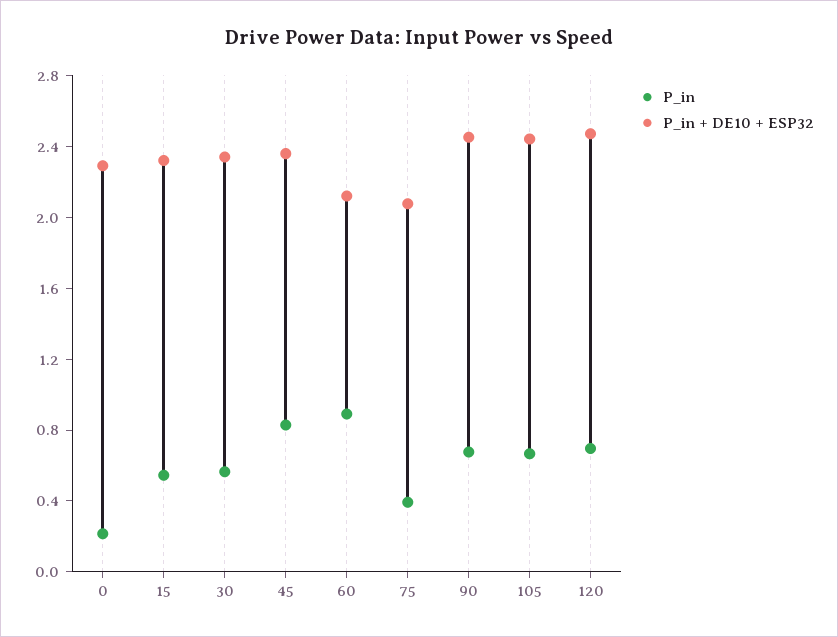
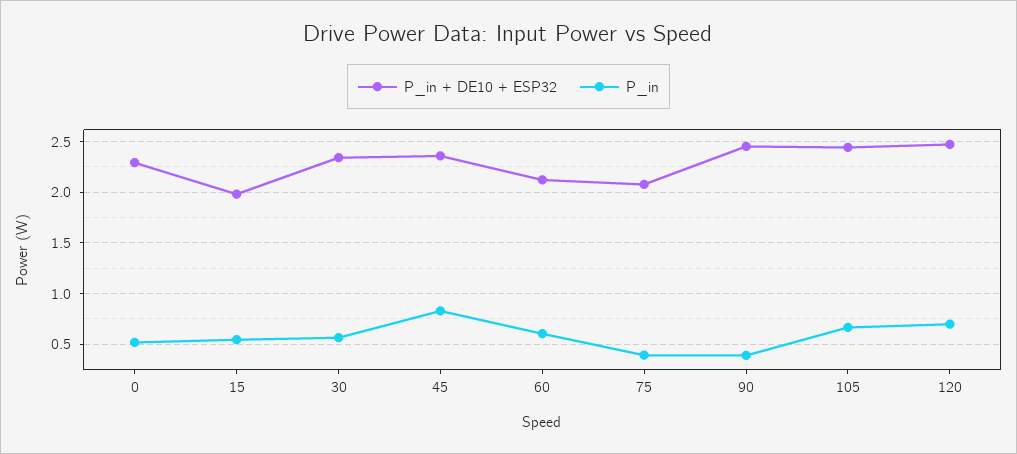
P_in, 0: 0.2 -> 0.5
P_in + DE10 + ESP32, 15: 2.3 -> 2
P_in, 60: 0.9 -> 0.6
P_in, 90: 0.7 -> 0.4

